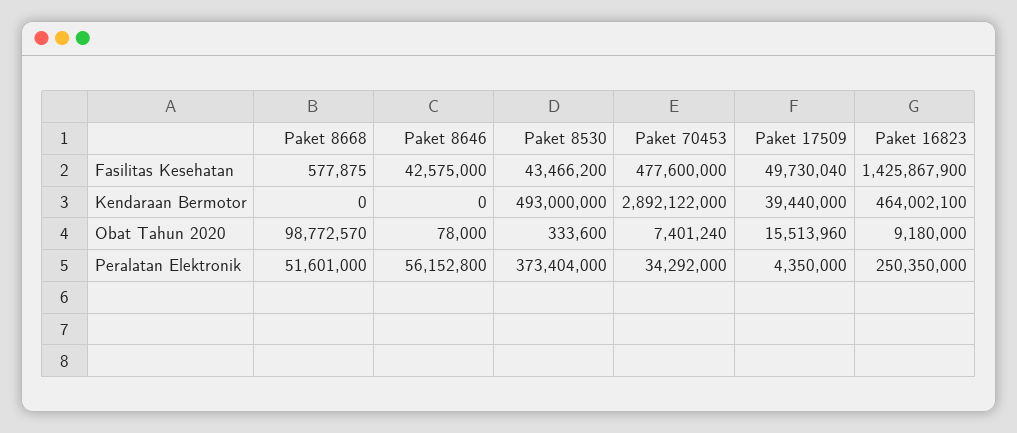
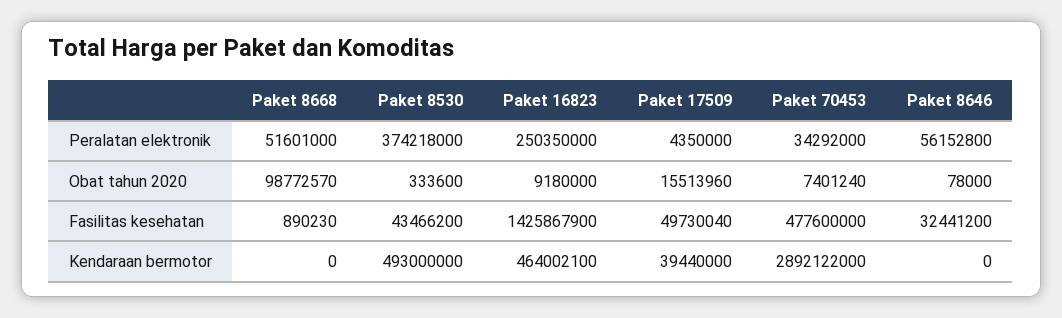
Paket 8668, Fasilitas Kesehatan: 577875 -> 890230
Paket 8646, Fasilitas Kesehatan: 42575000 -> 32441200
Paket 8530, Peralatan Elektronik: 373404000 -> 374218000

